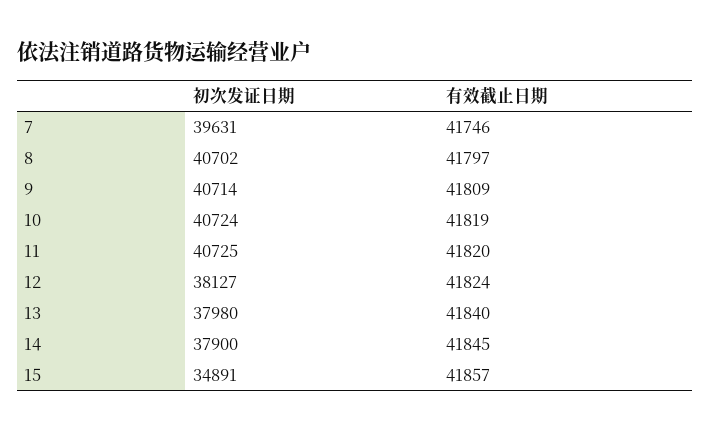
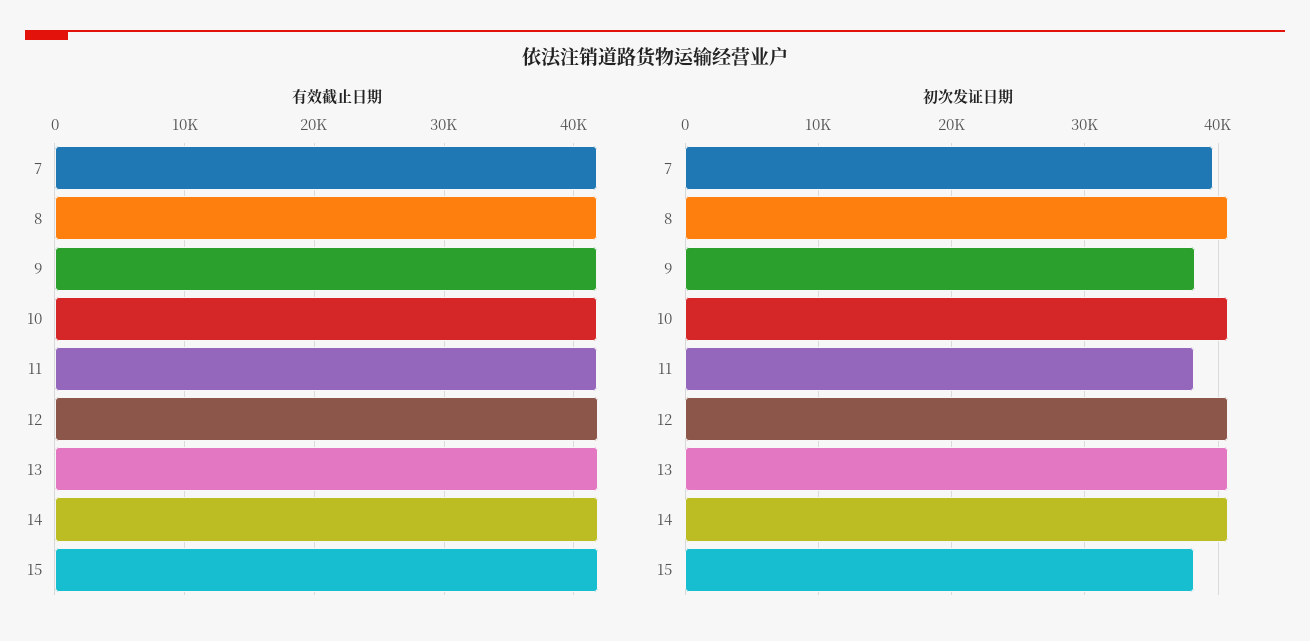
初次发证日期, 9: 40714 -> 38000
初次发证日期, 11: 40725 -> 38000
初次发证日期, 12: 38127 -> 41000
初次发证日期, 13: 37980 -> 41000
初次发证日期, 14: 37900 -> 41000
初次发证日期, 15: 34891 -> 38000

